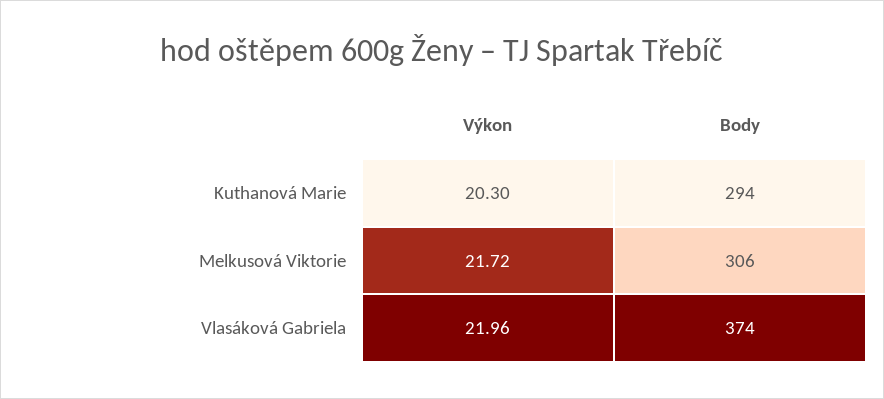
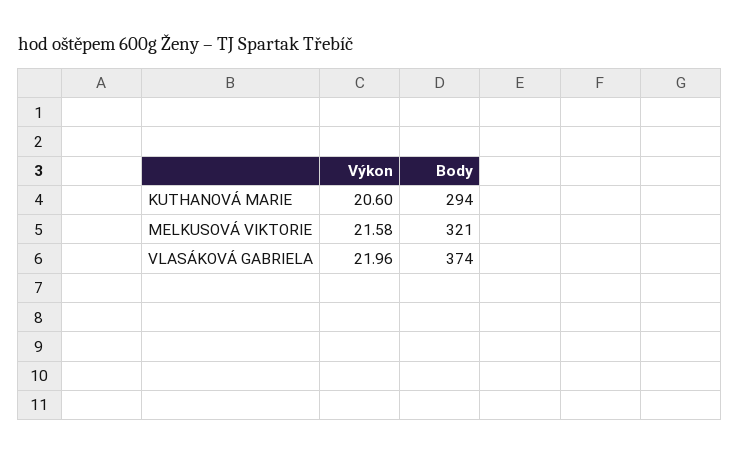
Výkon, Kuthanová Marie: 20.3 -> 20.6
Výkon, Melkusová Viktorie: 21.72 -> 21.58
Body, Melkusová Viktorie: 306 -> 321

